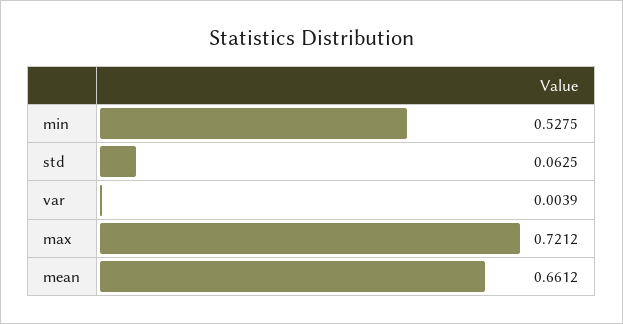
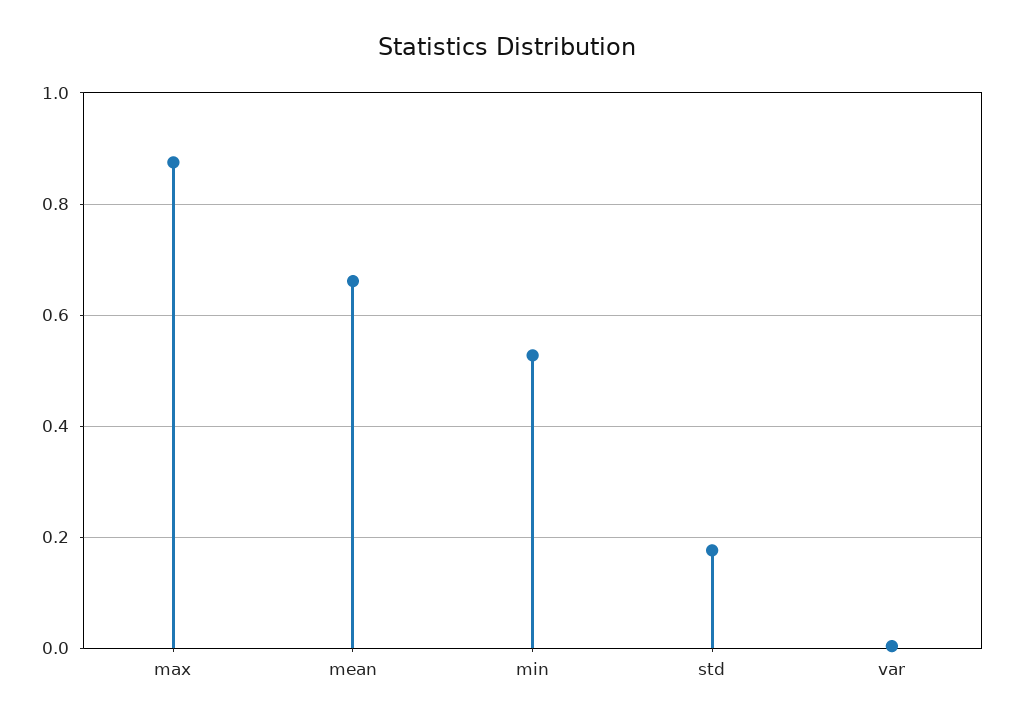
std: 0.0625 -> 0.18
max: 0.7212 -> 0.88

